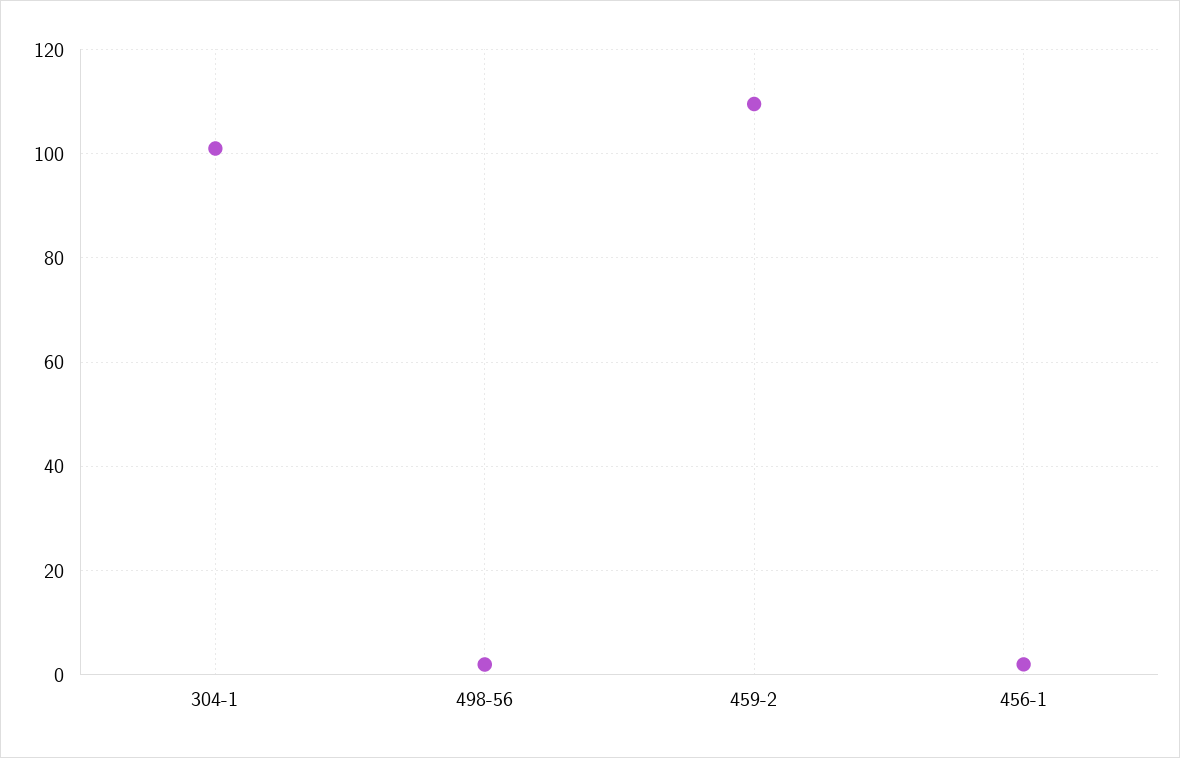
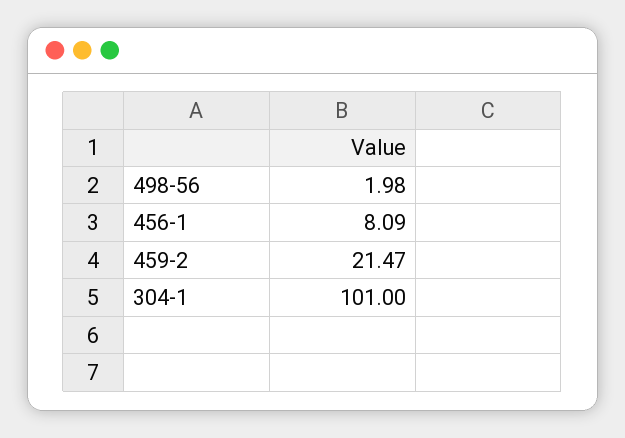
459-2: 110 -> 21.47
456-1: 2 -> 8.09

